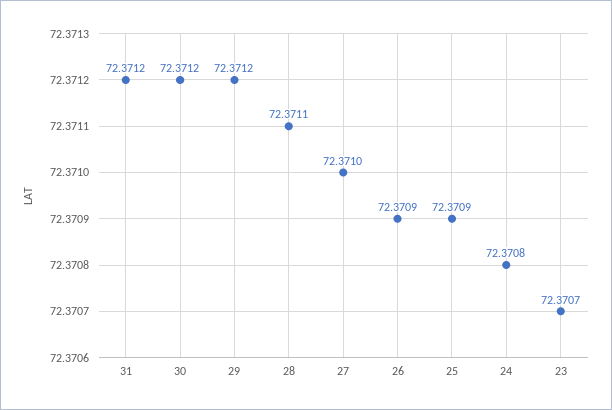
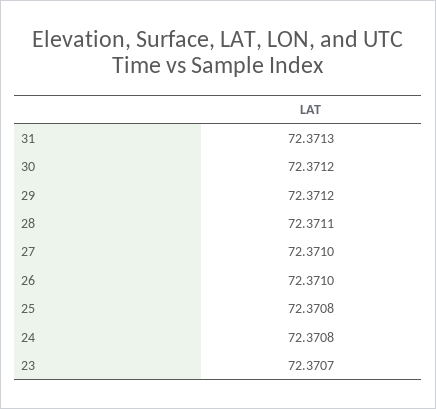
31: 72.3712 -> 72.3713
26: 72.3709 -> 72.371
25: 72.3709 -> 72.3708

